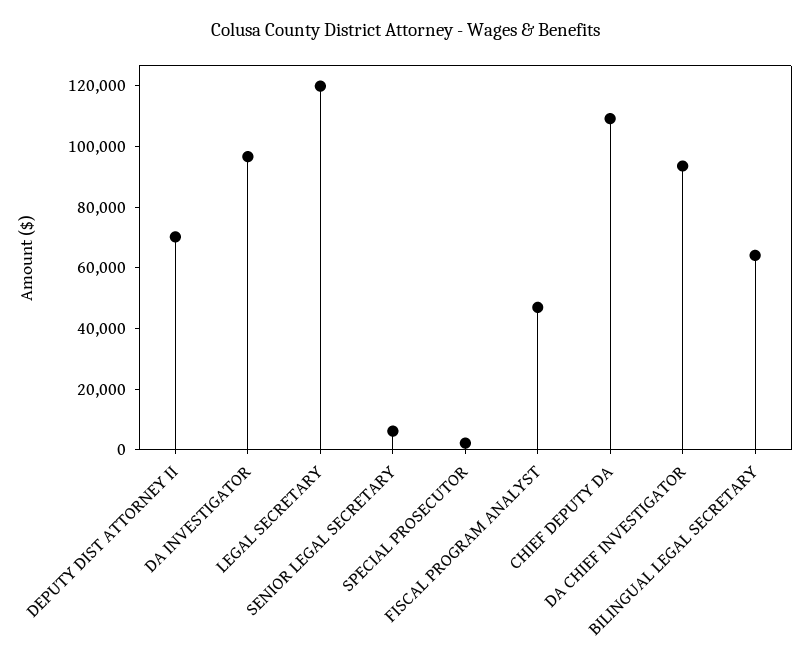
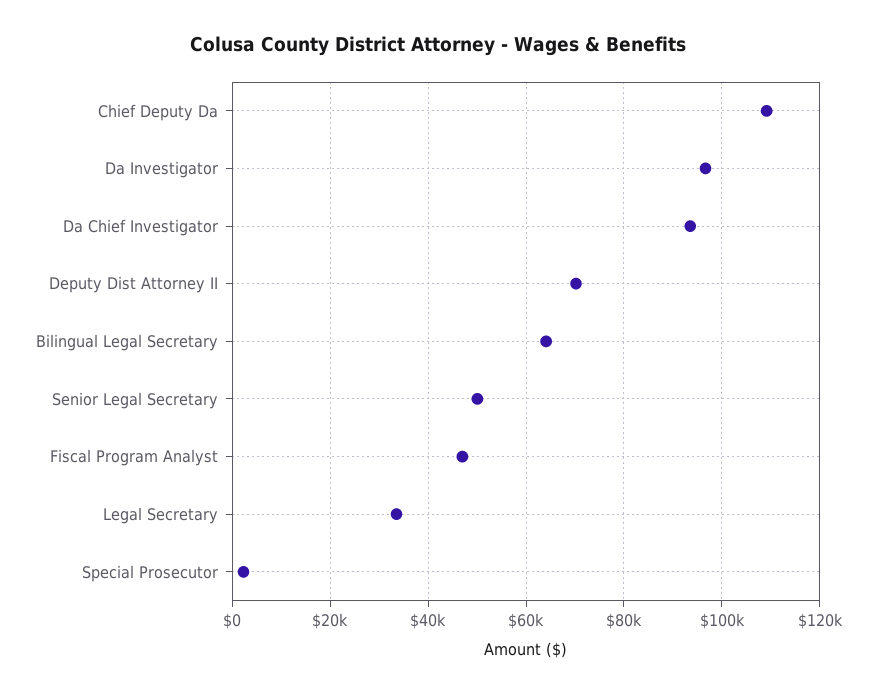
LEGAL SECRETARY: 120000 -> 34000
SENIOR LEGAL SECRETARY: 5000 -> 50000

